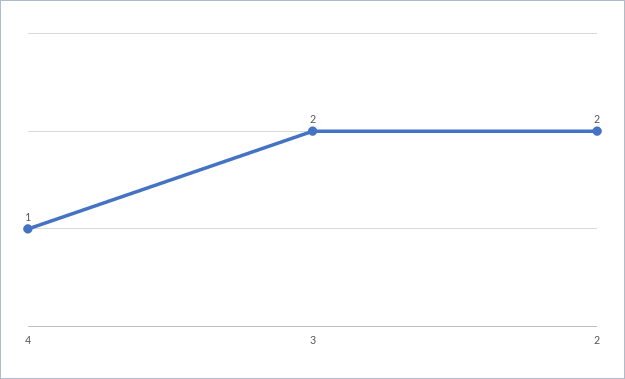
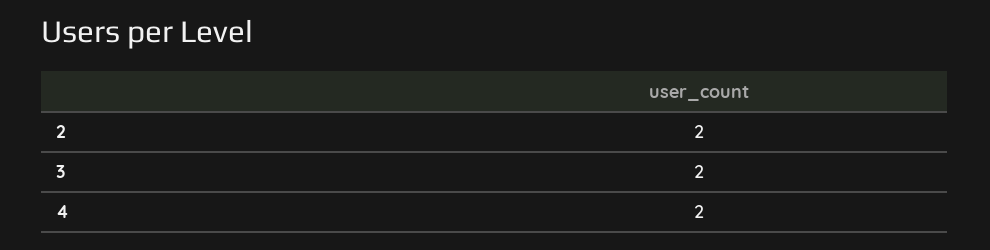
4: 1 -> 2

